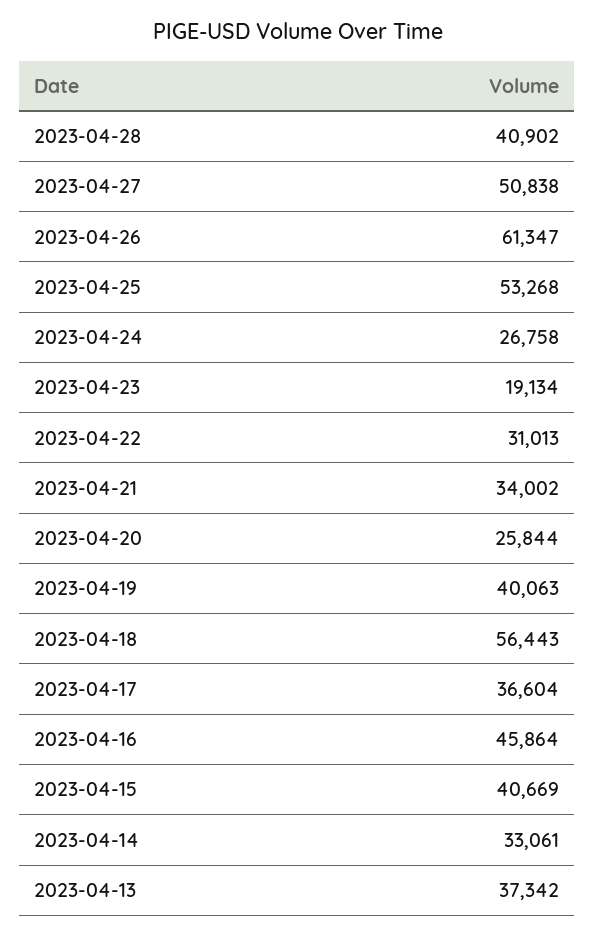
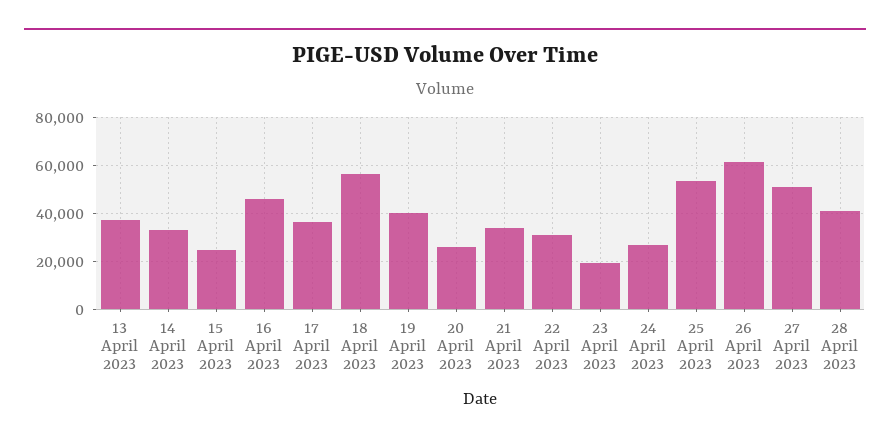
2023-04-15: 40669 -> 25000

